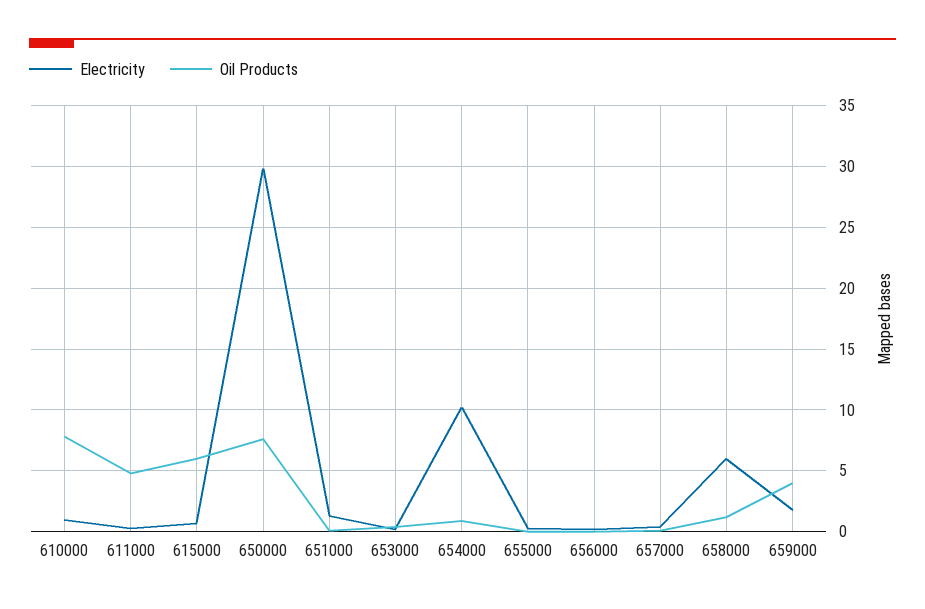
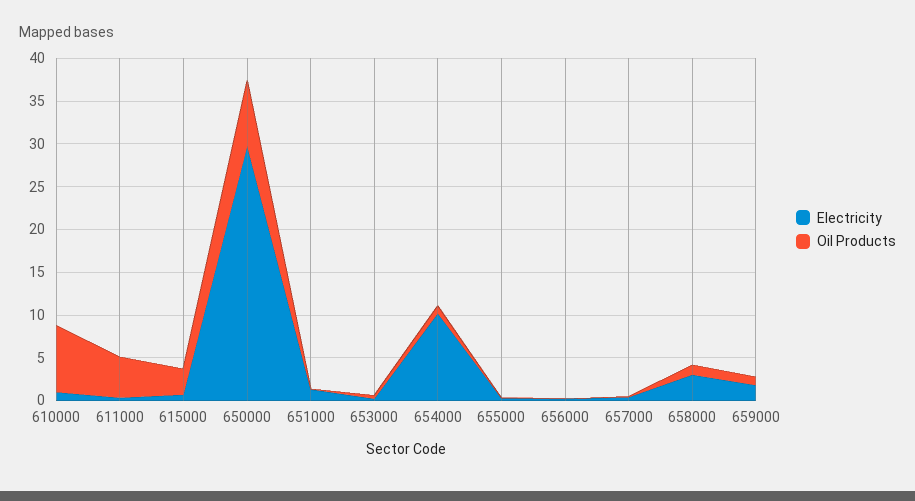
Oil Products, 615000: 6 -> 3
Electricity, 658000: 6 -> 3
Oil Products, 659000: 4 -> 1

